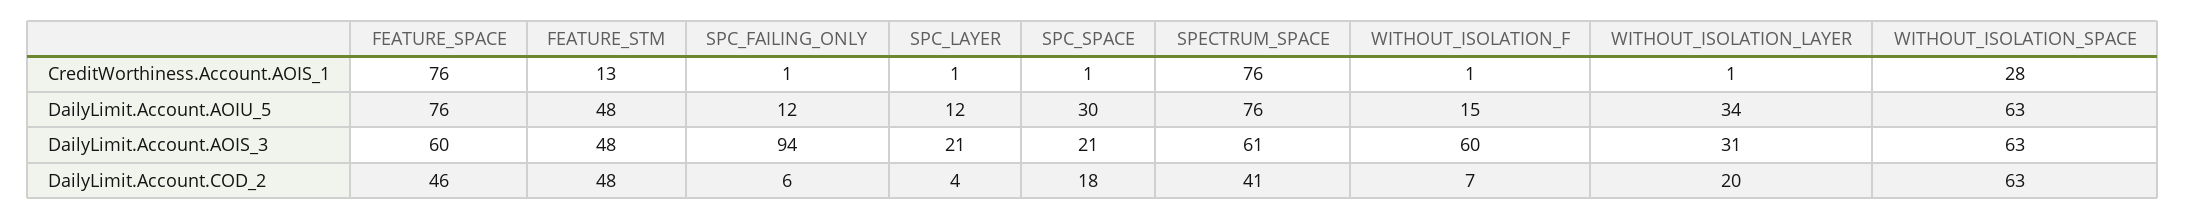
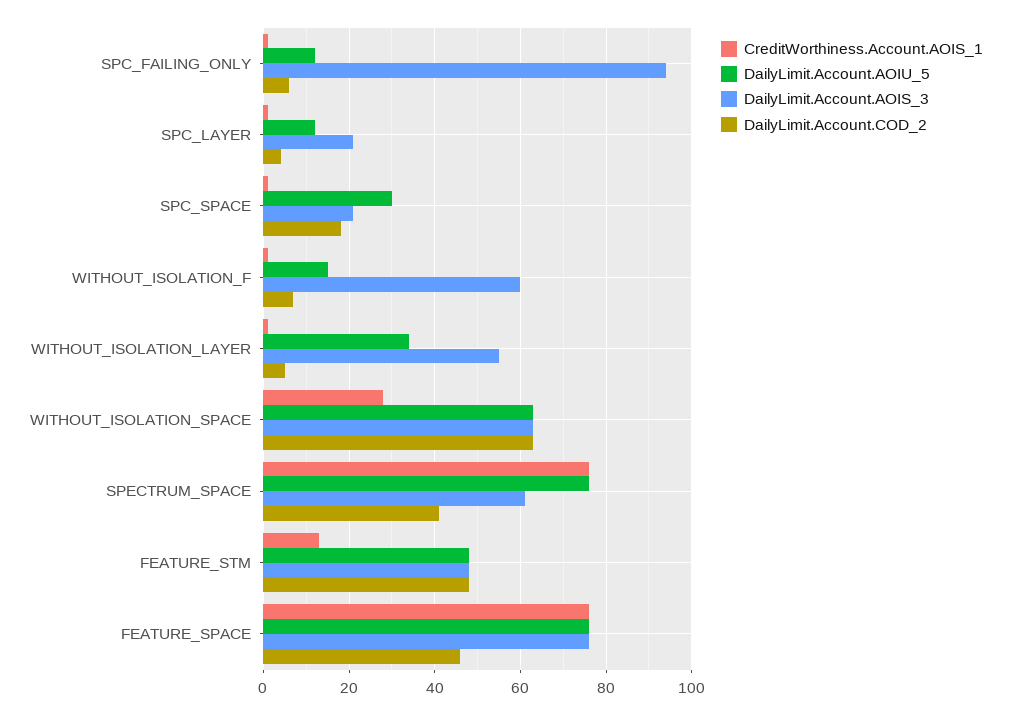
DailyLimit.Account.AOIS_3, FEATURE_SPACE: 60 -> 75
DailyLimit.Account.AOIS_3, WITHOUT_ISOLATION_LAYER: 31 -> 55
DailyLimit.Account.COD_2, WITHOUT_ISOLATION_LAYER: 20 -> 5

